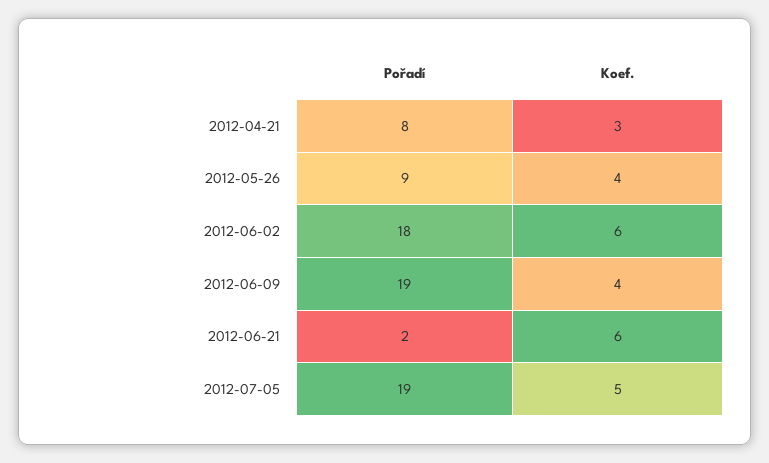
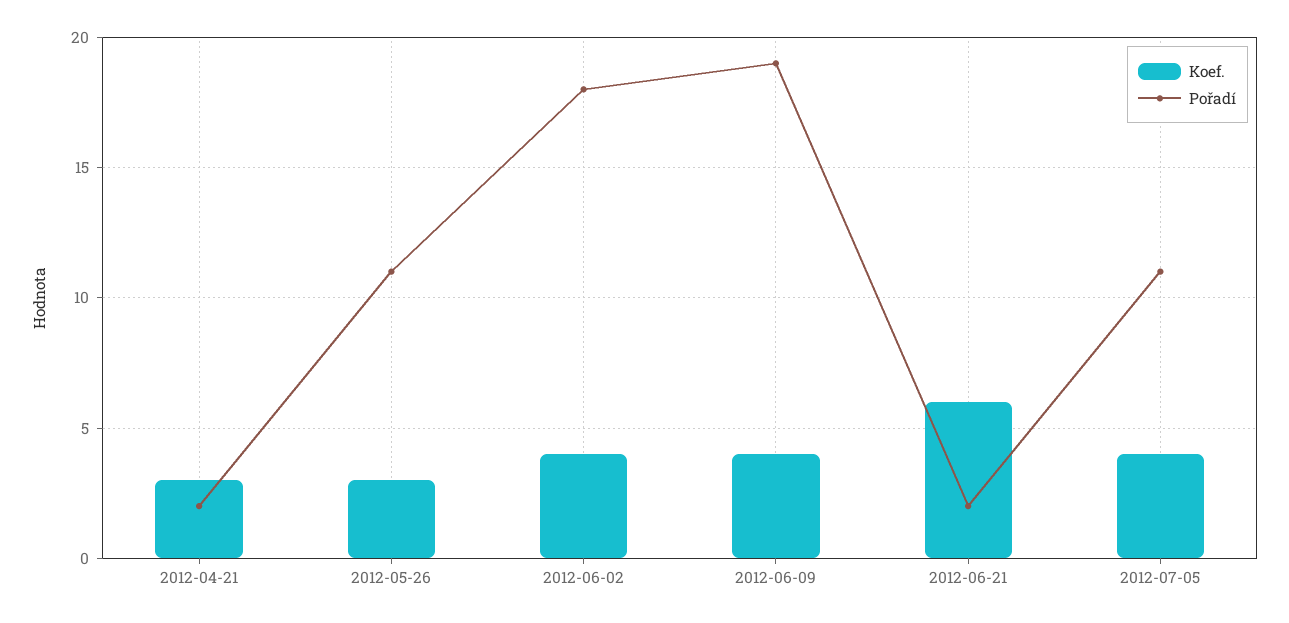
Pořadí, 2012-04-21: 8 -> 2
Pořadí, 2012-05-26: 9 -> 11
Koef., 2012-05-26: 4 -> 3
Koef., 2012-06-02: 6 -> 4
Pořadí, 2012-07-05: 19 -> 11
Koef., 2012-07-05: 5 -> 4

